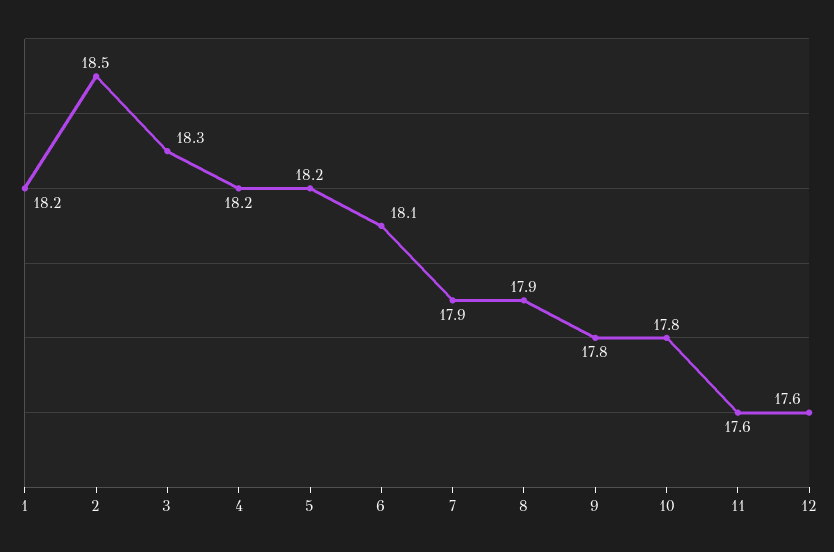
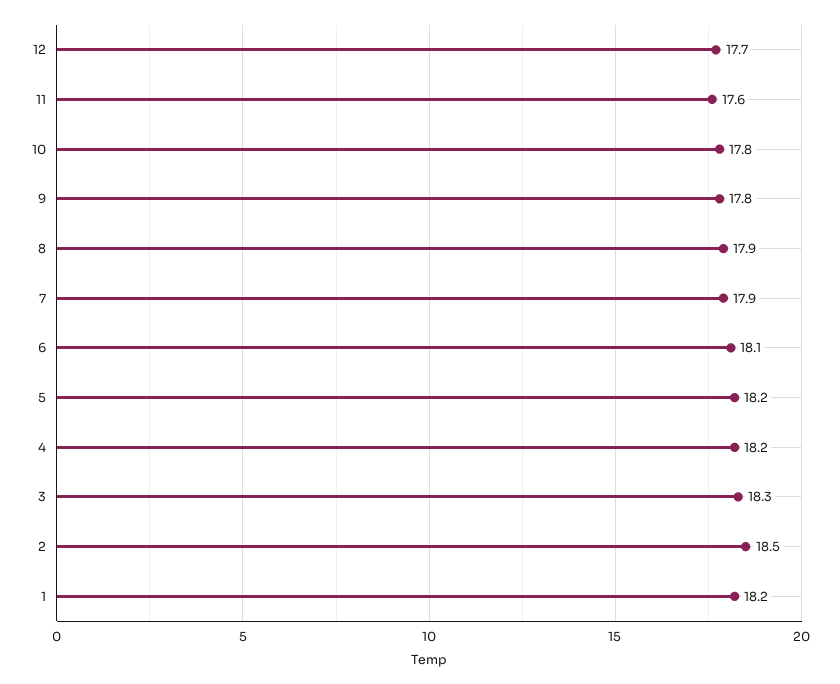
12: 17.6 -> 17.7

